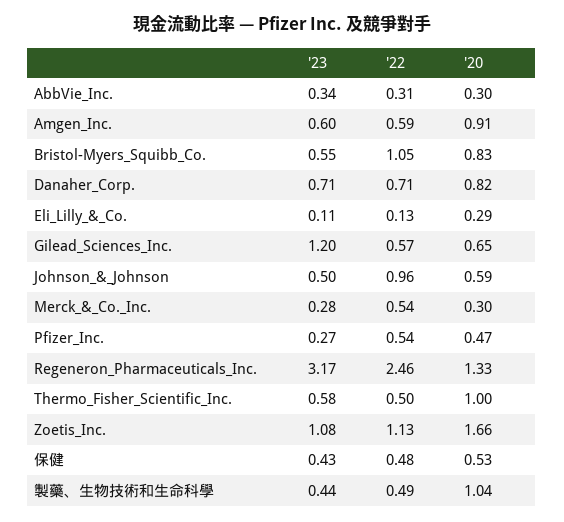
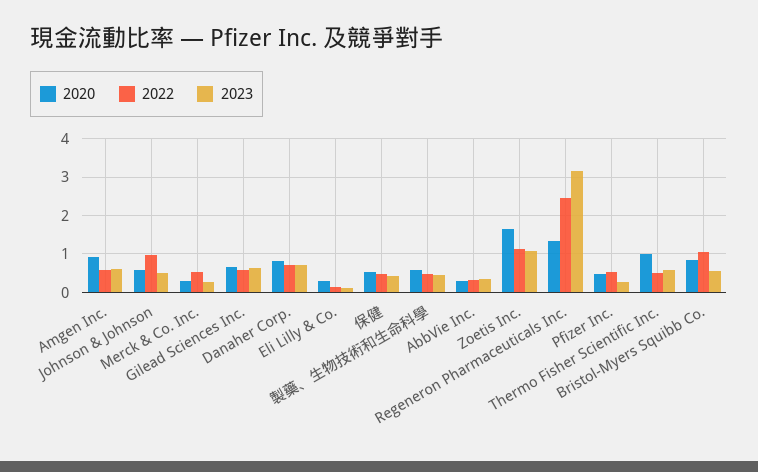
'23, Gilead_Sciences_Inc.: 1.2 -> 0.6
'20, 製藥、生物技術和生命科學: 1.04 -> 0.6

